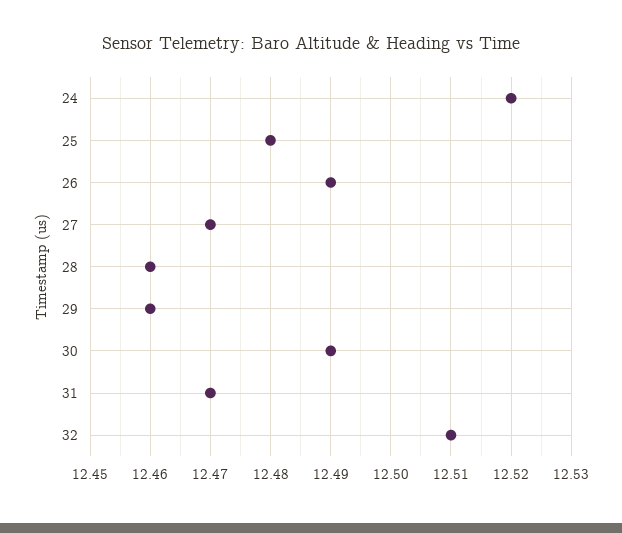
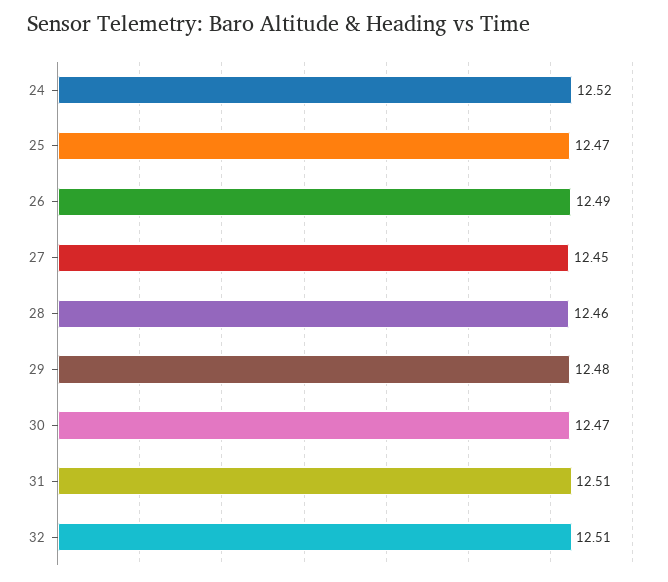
25: 12.48 -> 12.47
27: 12.47 -> 12.45
29: 12.46 -> 12.48
30: 12.49 -> 12.47
31: 12.47 -> 12.51

